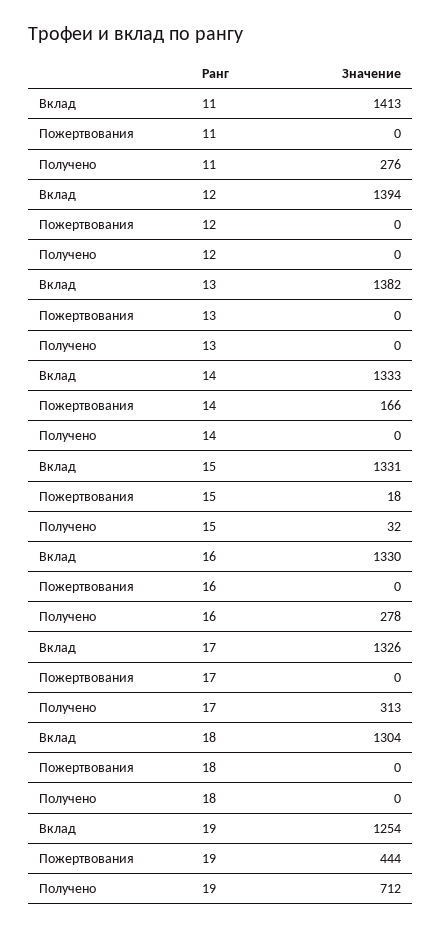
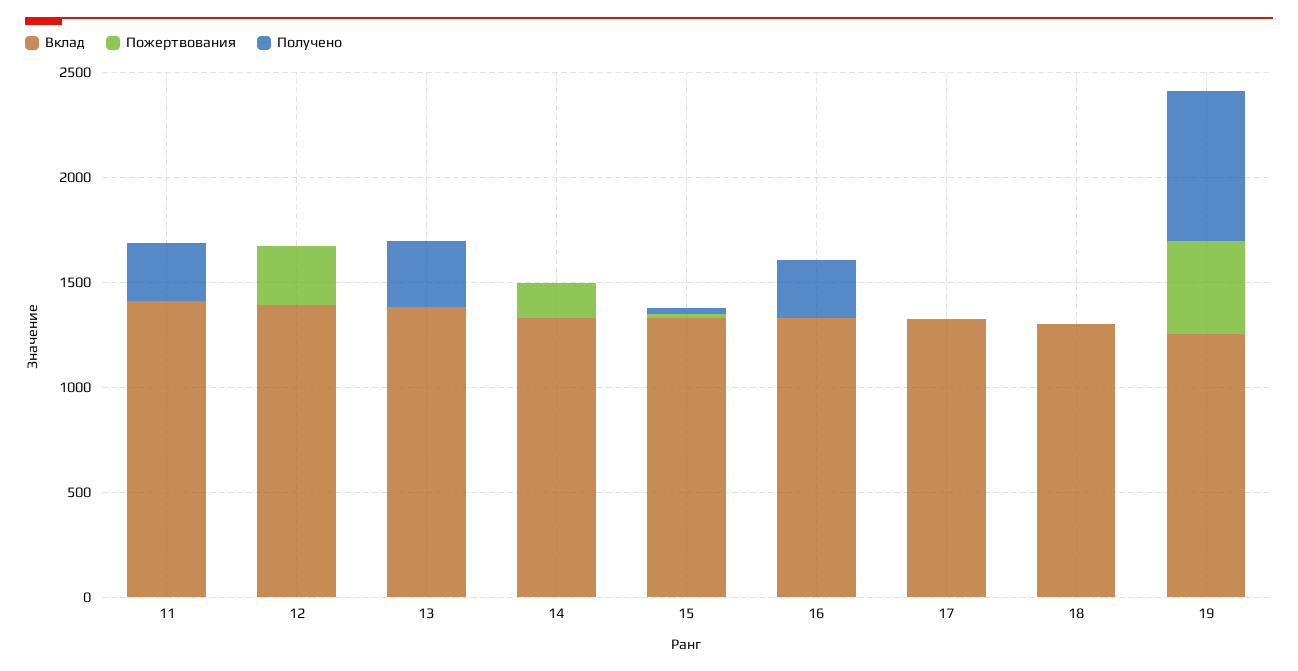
Пожертвования, 12: 0 -> 300
Получено, 13: 0 -> 300
Получено, 17: 313 -> 0

